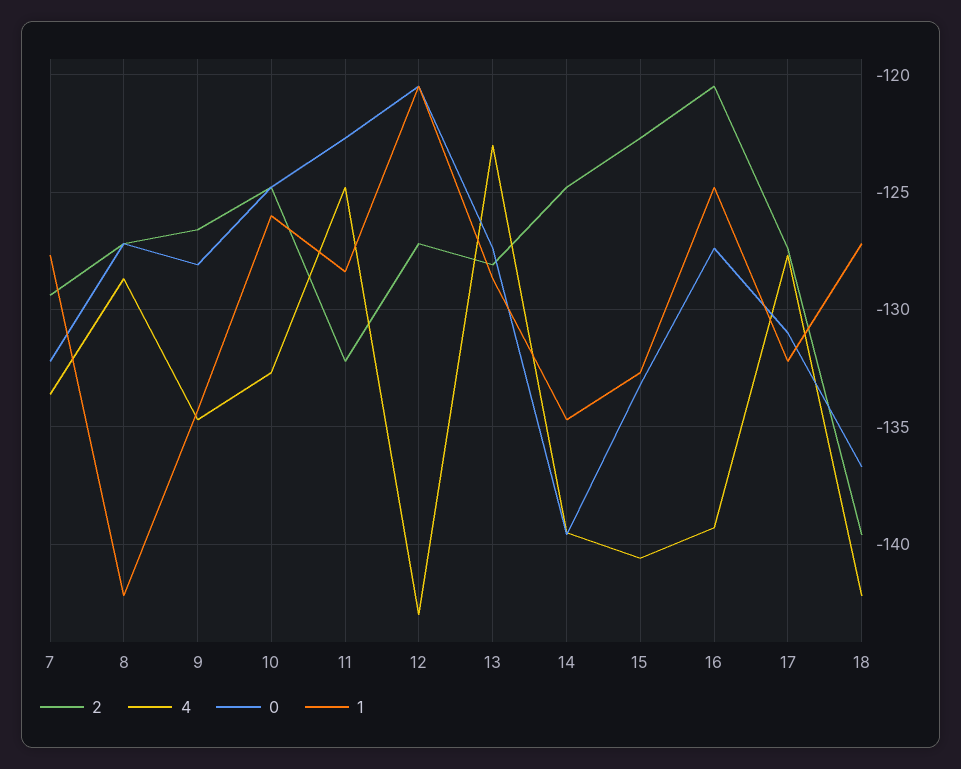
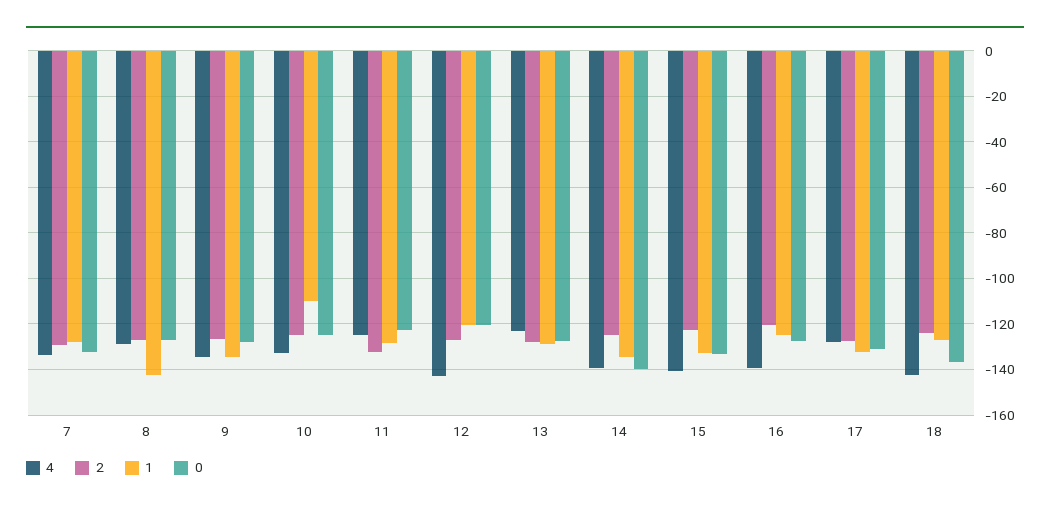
1, 10: -126 -> -110
2, 18: -139.5 -> -125

